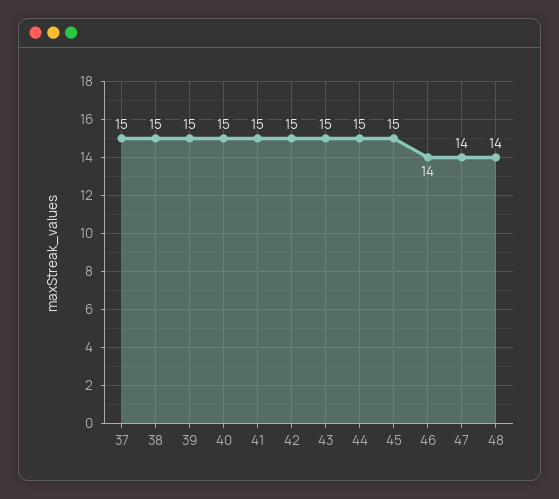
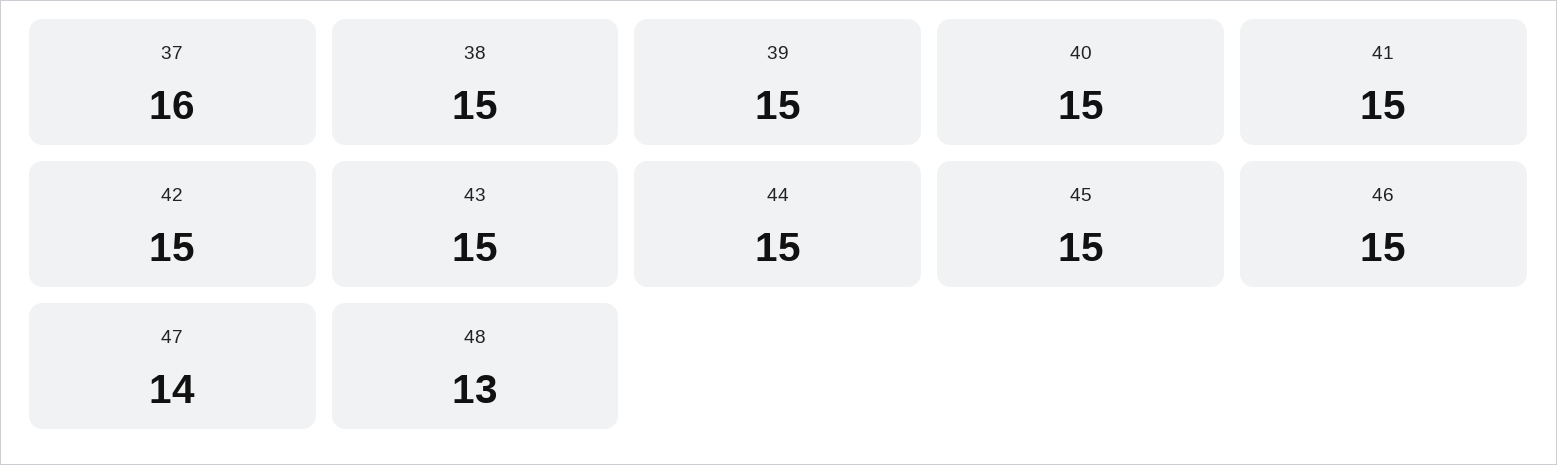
37: 15 -> 16
46: 14 -> 15
48: 14 -> 13

